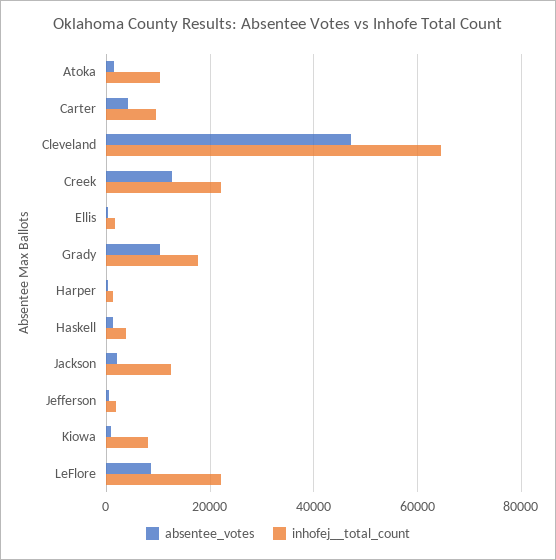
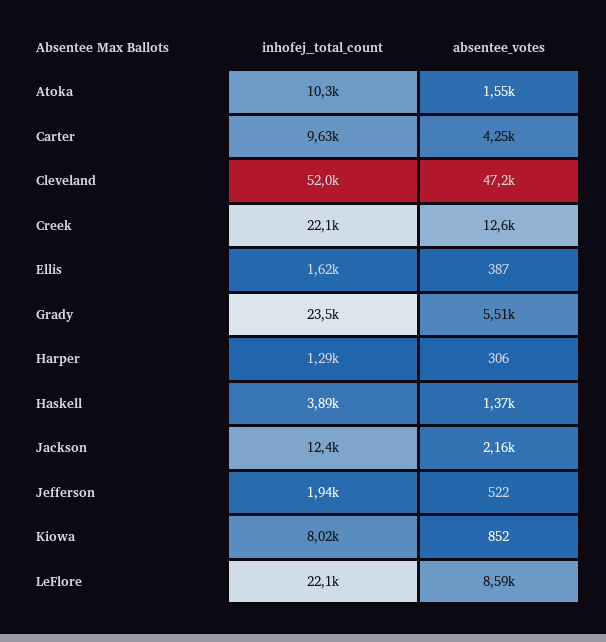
inhofej__total_count, Cleveland: 64000 -> 52000
absentee_votes, Grady: 10000 -> 5510
inhofej__total_count, Grady: 18000 -> 23500

